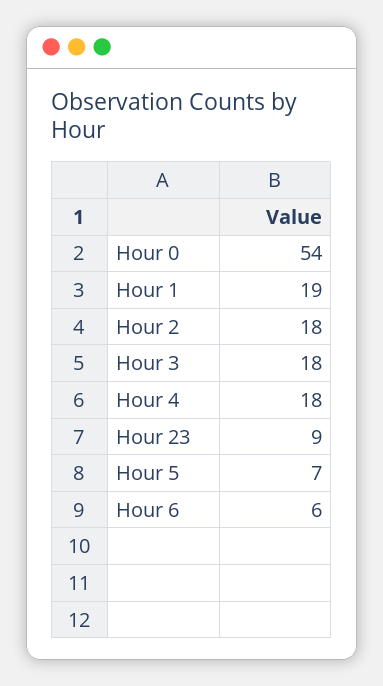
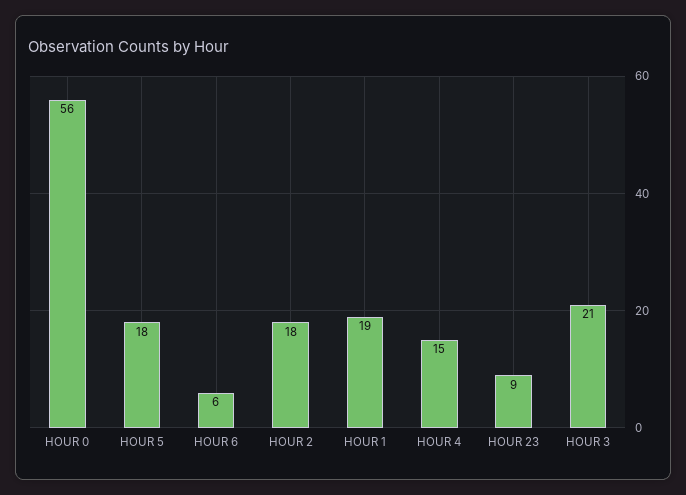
Hour 0: 54 -> 56
Hour 3: 18 -> 21
Hour 4: 18 -> 15
Hour 5: 7 -> 18

